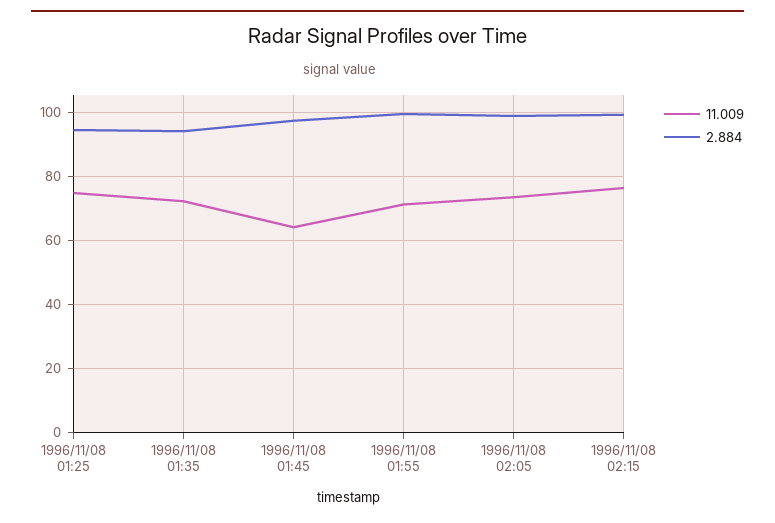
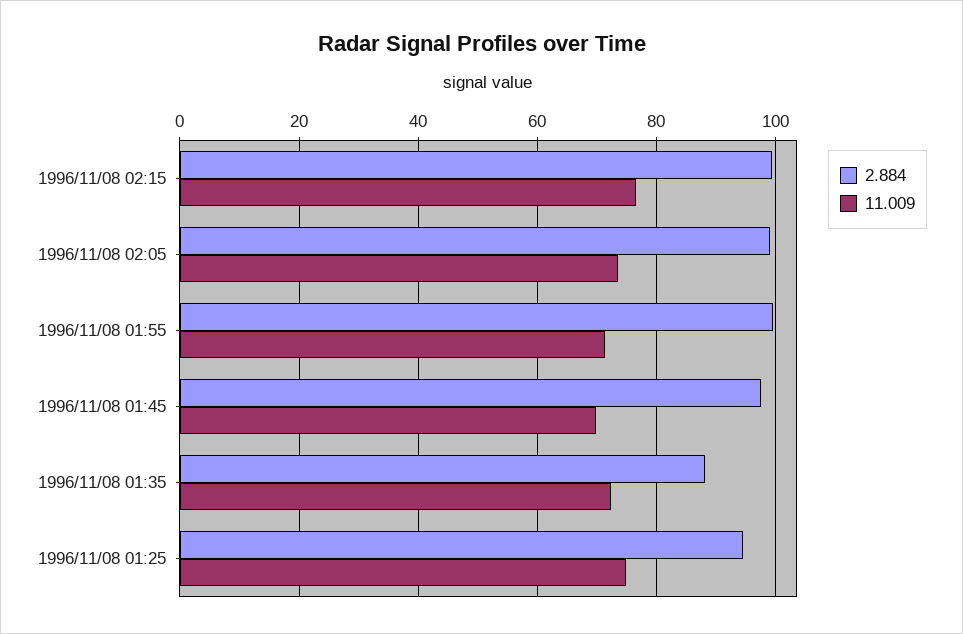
2.884, 1996/11/08 01:35: 94 -> 88
11.009, 1996/11/08 01:45: 64 -> 70

